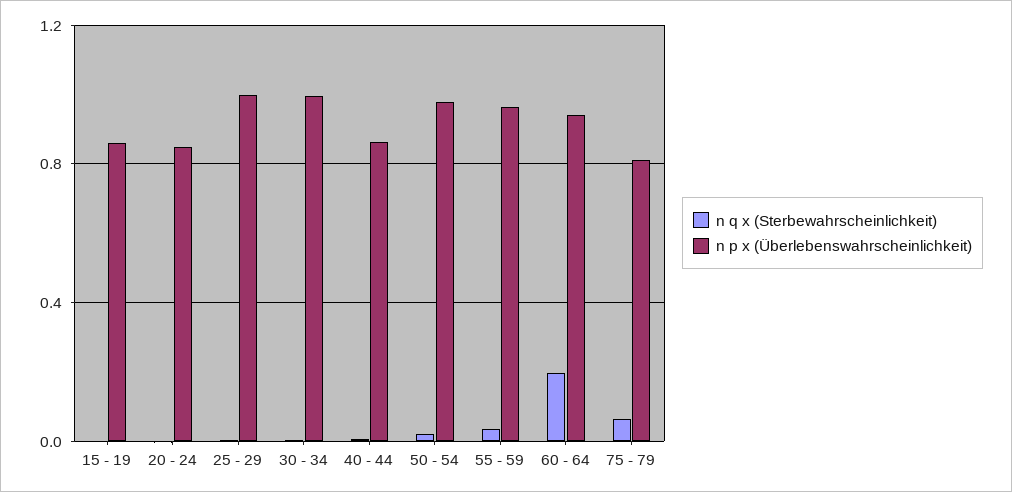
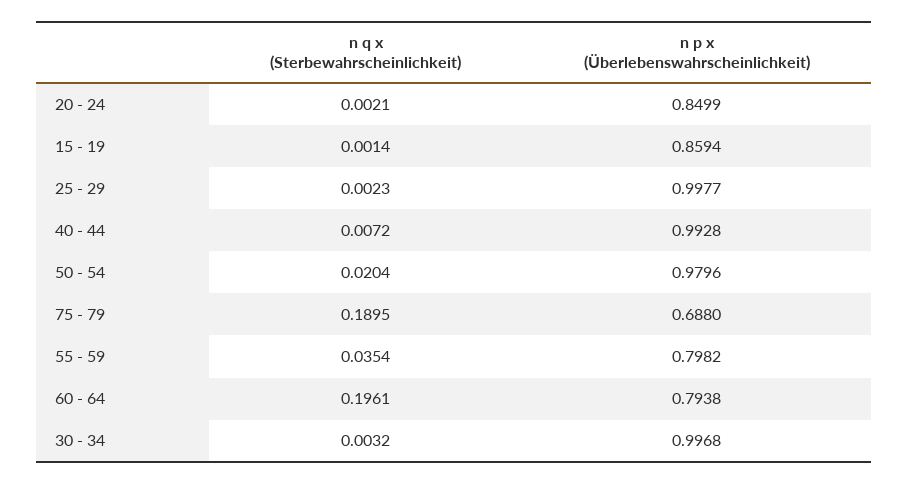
n p x (Überlebenswahrscheinlichkeit), 40 - 44: 0.85 -> 0.9928
n p x (Überlebenswahrscheinlichkeit), 55 - 59: 0.95 -> 0.7982
n p x (Überlebenswahrscheinlichkeit), 60 - 64: 0.95 -> 0.7938
n q x (Sterbewahrscheinlichkeit), 75 - 79: 0.05 -> 0.1895
n p x (Überlebenswahrscheinlichkeit), 75 - 79: 0.8 -> 0.688

